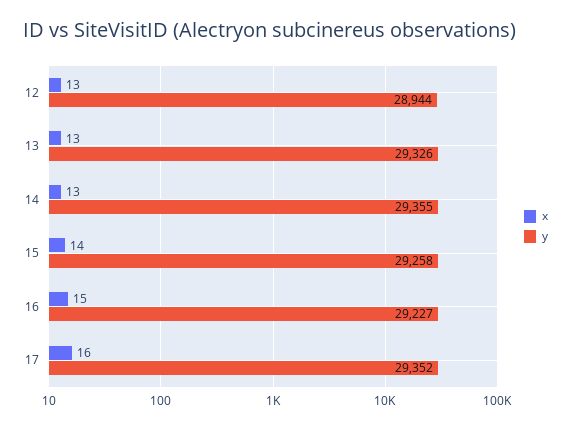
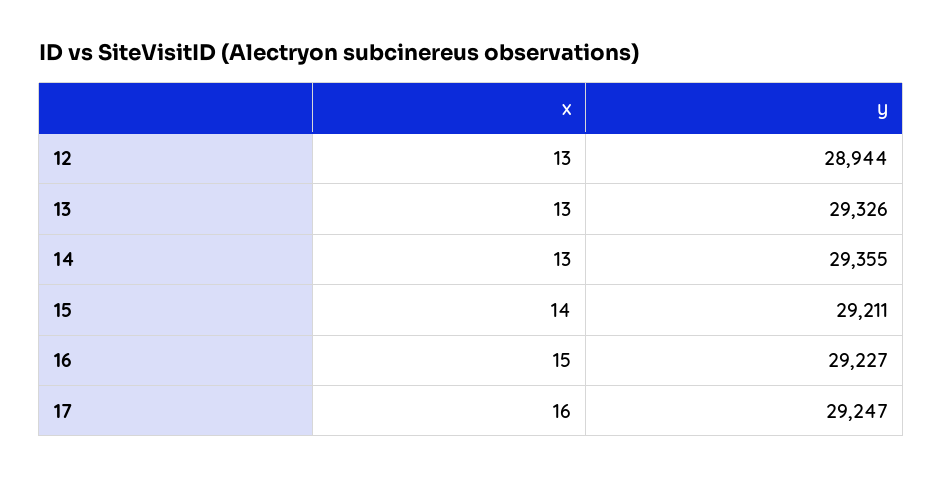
y, 15: 29258 -> 29211
y, 17: 29352 -> 29247

